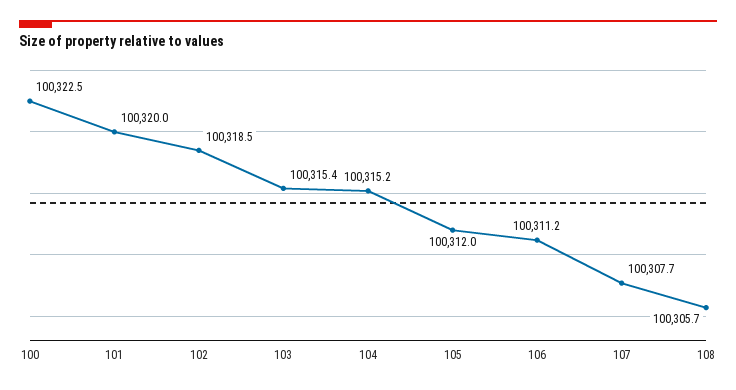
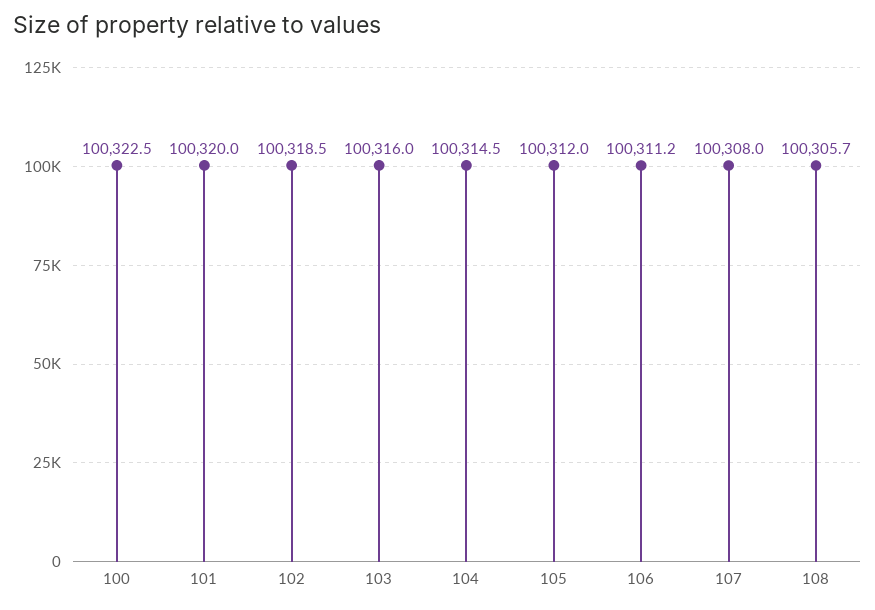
103: 100315.4 -> 100316
104: 100315.2 -> 100314.5
107: 100307.7 -> 100308

